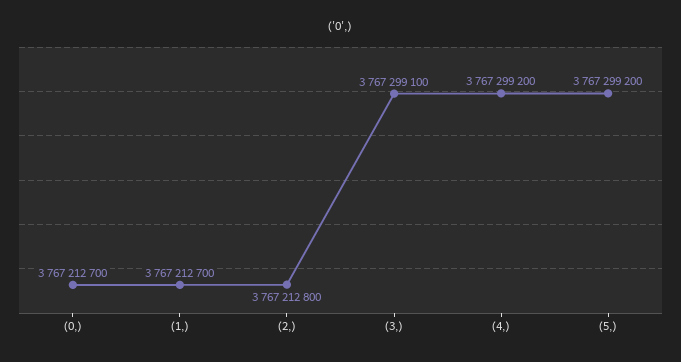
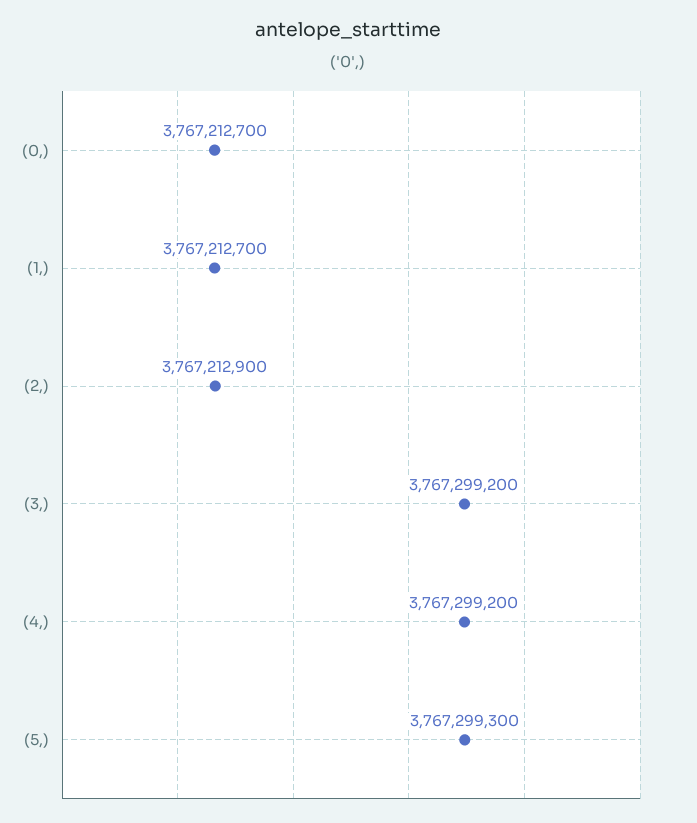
(2,): 3767212800 -> 3767212900
(3,): 3767299100 -> 3767299200
(5,): 3767299200 -> 3767299300

